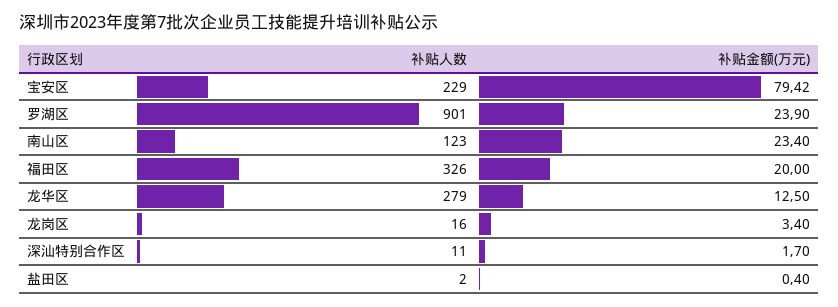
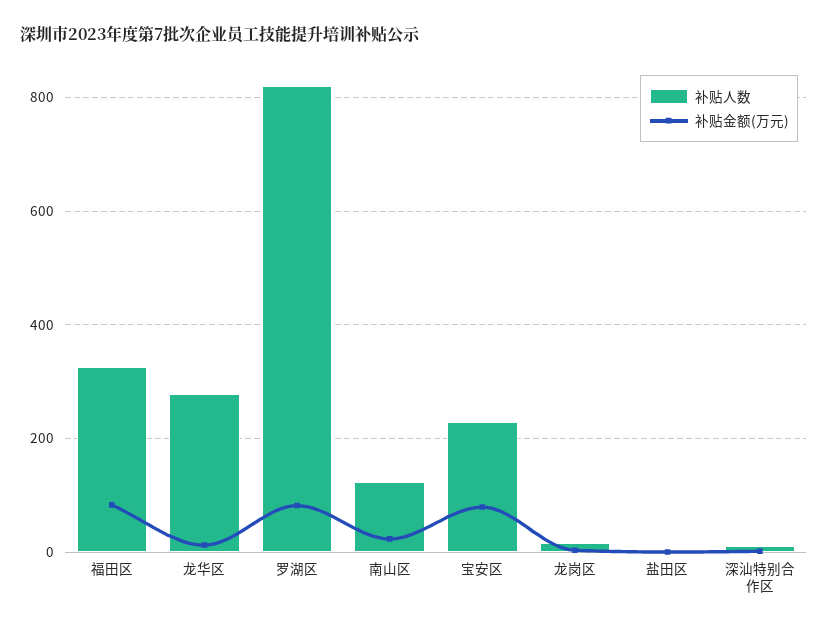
补贴人数, 罗湖区: 901 -> 820
补贴金额(万元), 罗湖区: 23.9 -> 80
补贴金额(万元), 福田区: 20 -> 80

